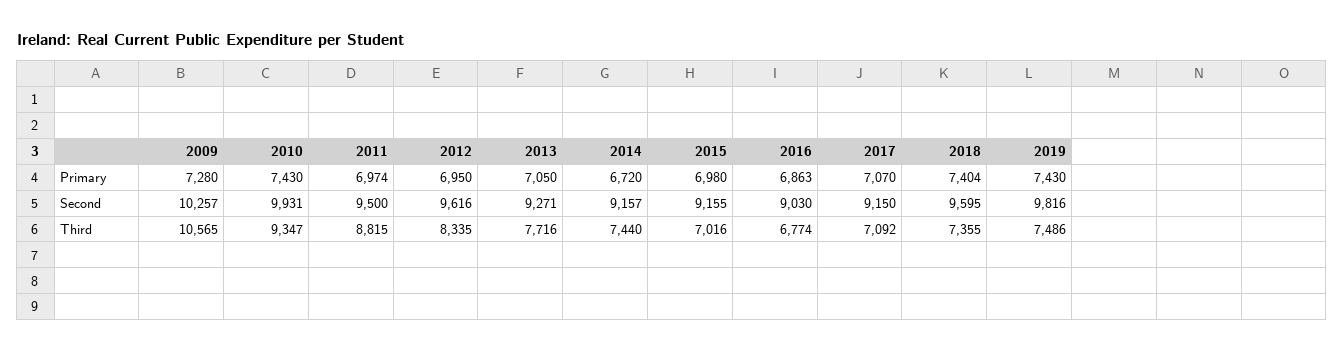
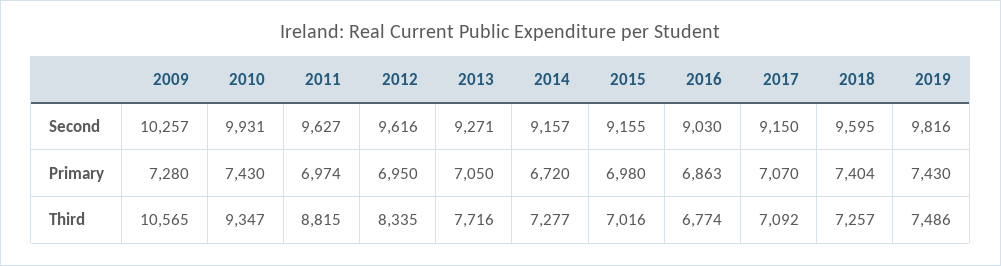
2011, Second: 9500 -> 9627
2014, Third: 7440 -> 7277
2018, Third: 7355 -> 7257

